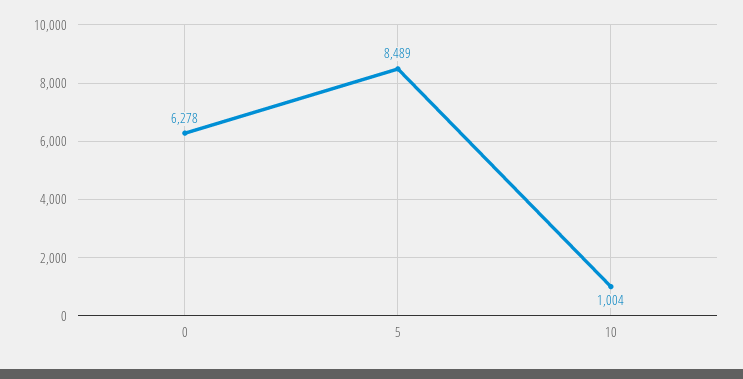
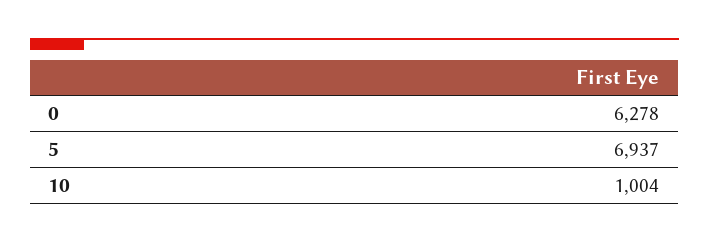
5: 8489 -> 6937

